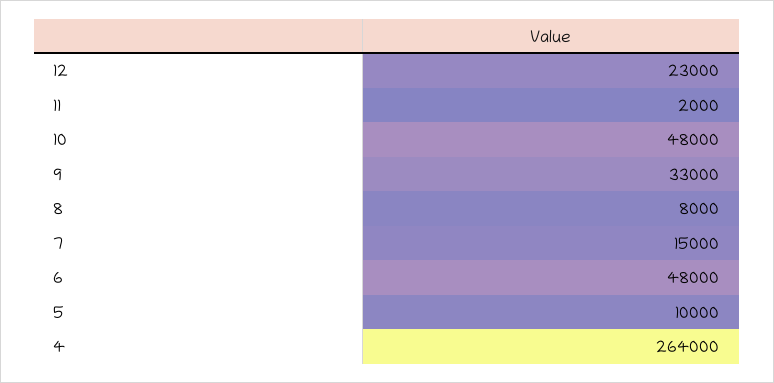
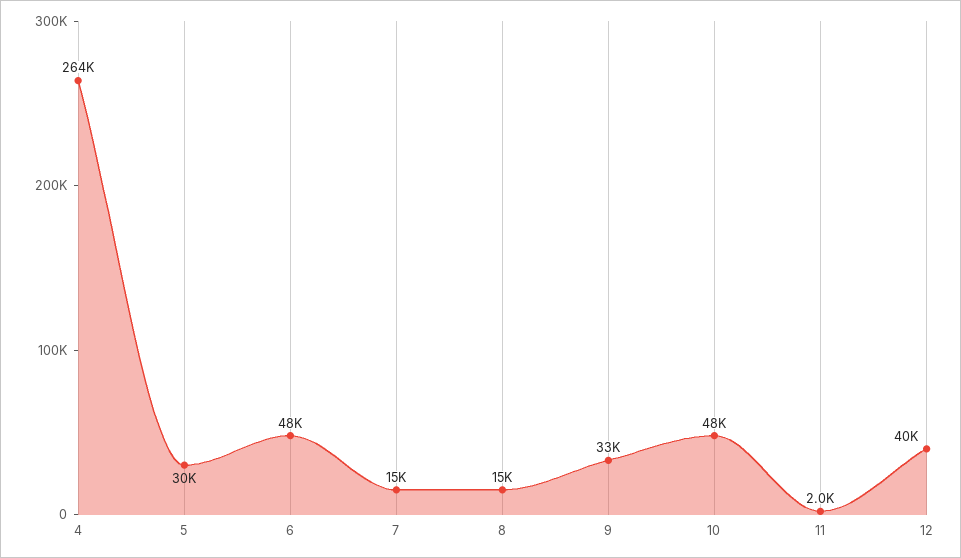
12: 23000 -> 40000
8: 8000 -> 15000
5: 10000 -> 30000

